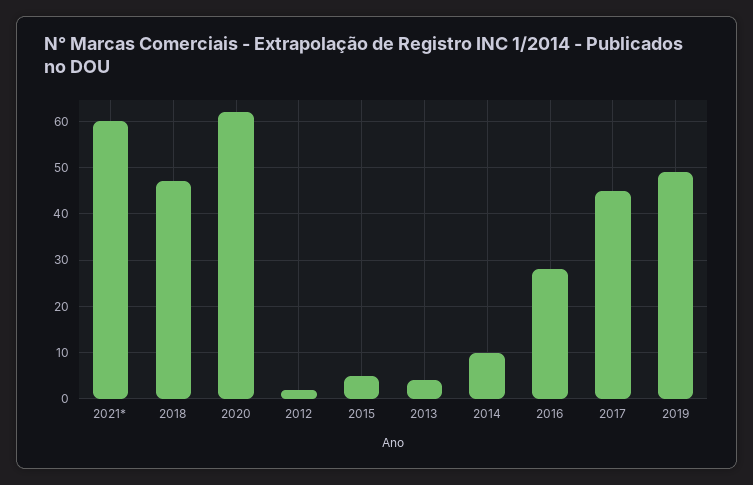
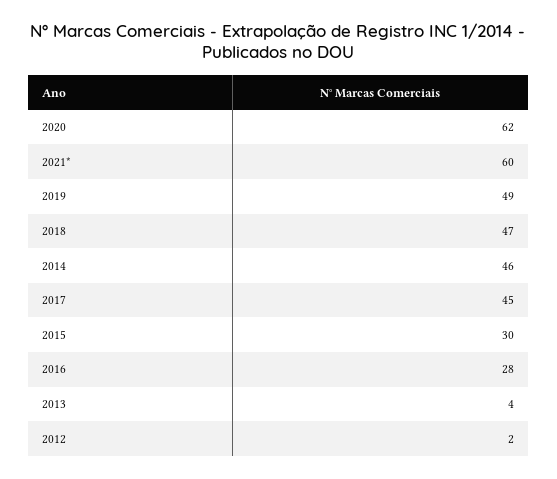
2015: 5 -> 30
2014: 10 -> 46

